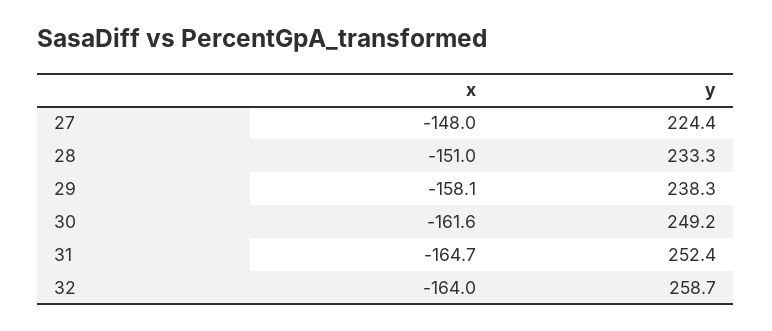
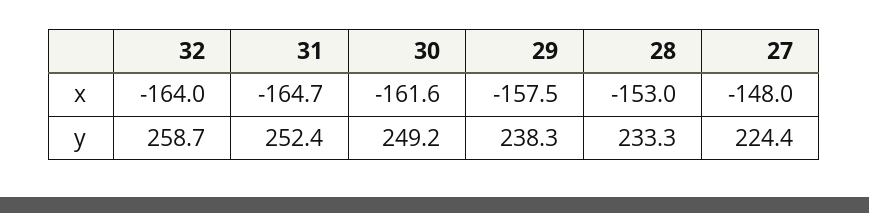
x, 28: -151 -> -153
x, 29: -158.1 -> -157.5

